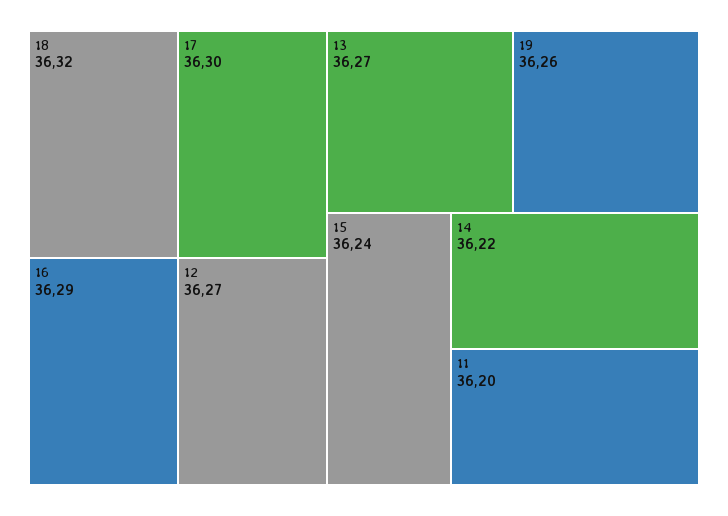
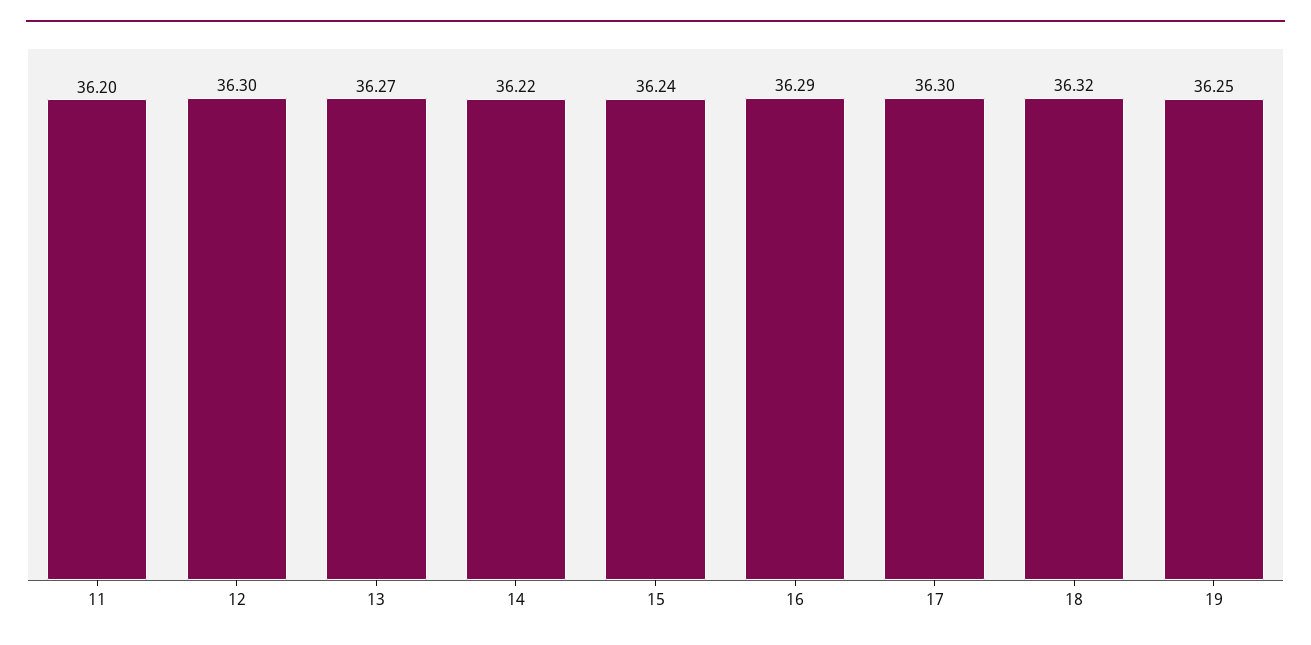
12: 36.27 -> 36.3
19: 36.26 -> 36.25

